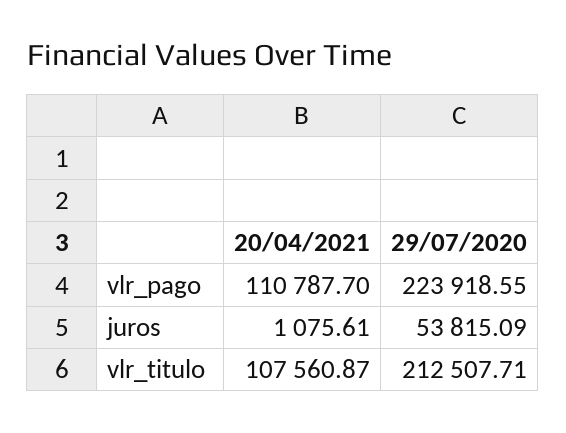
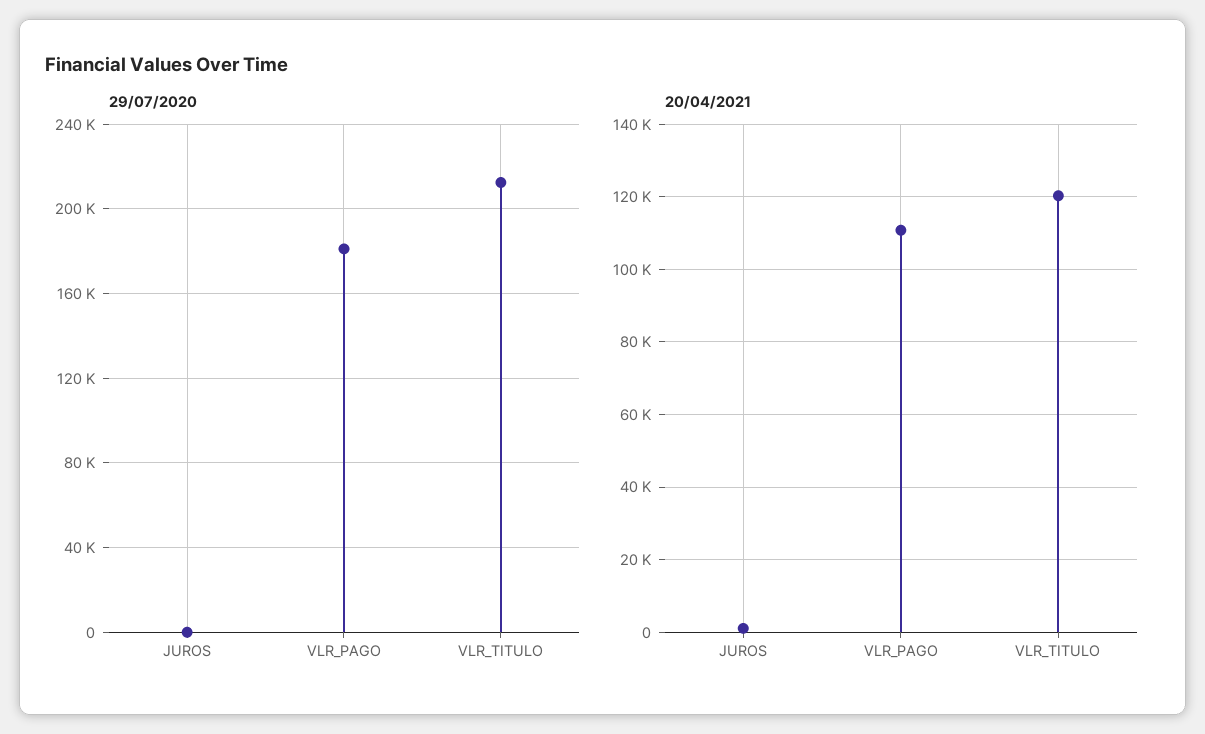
29/07/2020, vlr_pago: 223918.55 -> 180000
29/07/2020, juros: 53815.09 -> 0
20/04/2021, vlr_titulo: 107560.87 -> 120000

